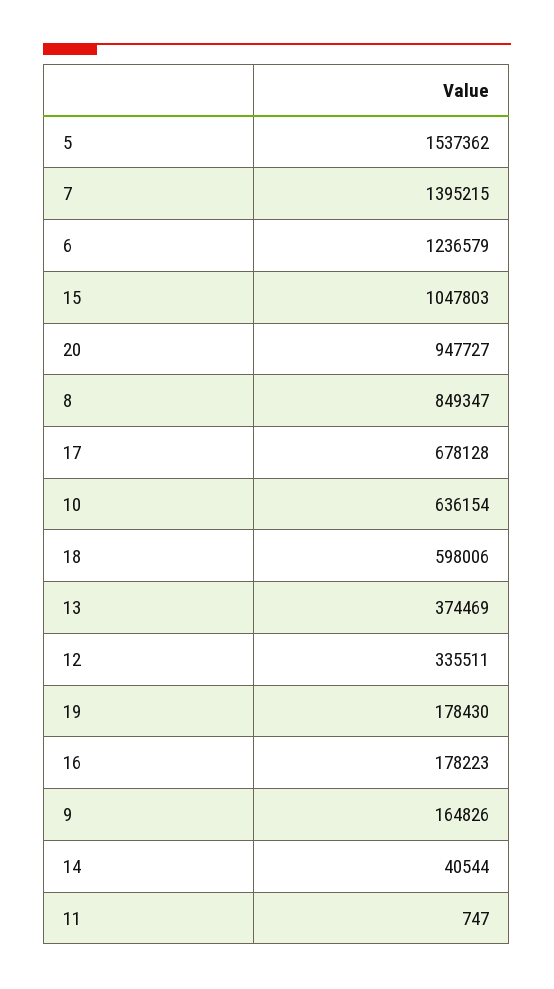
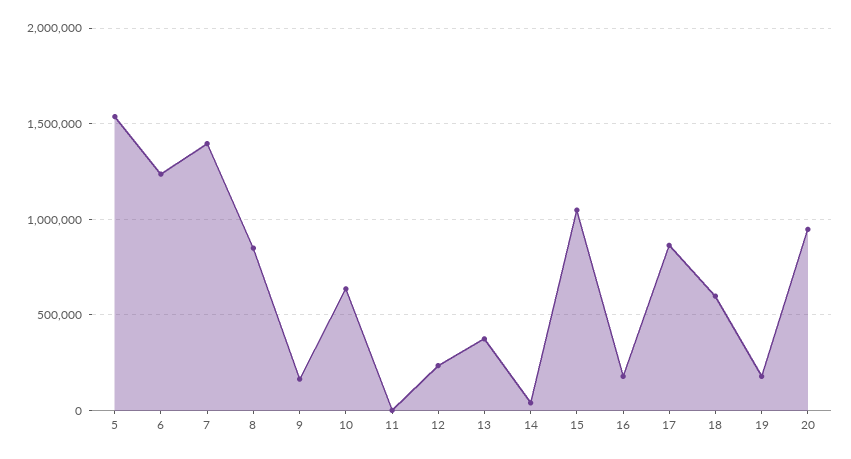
17: 678128 -> 850000
12: 335511 -> 250000

